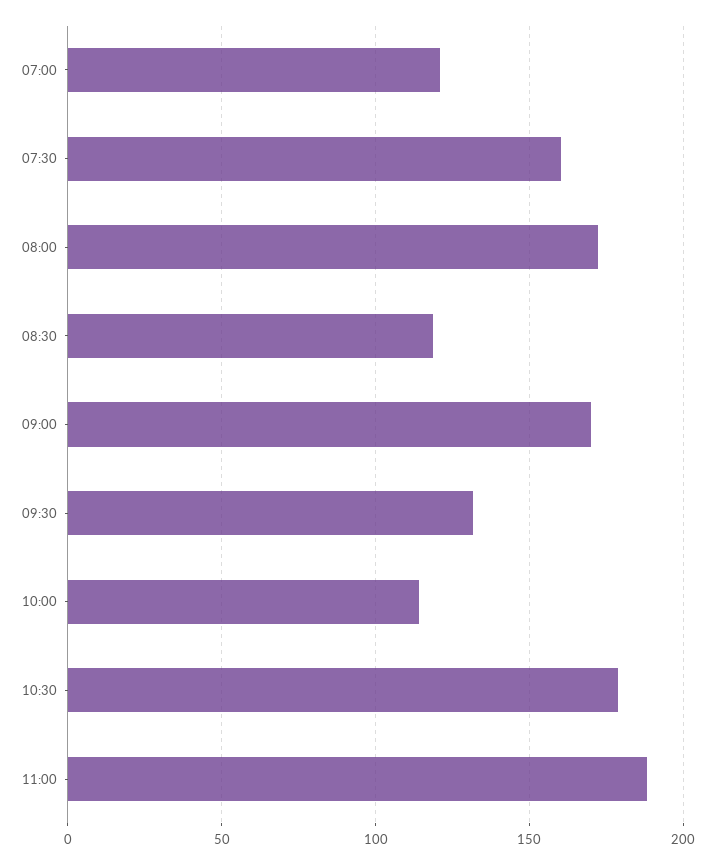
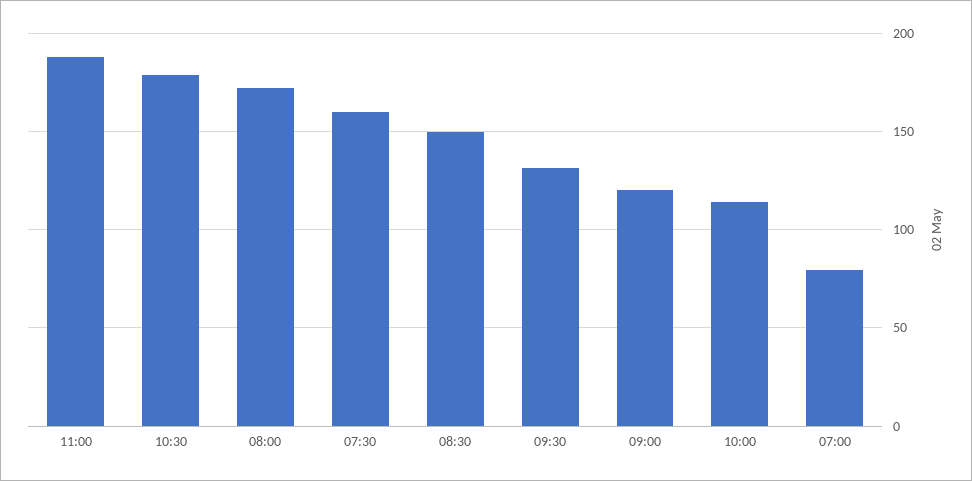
07:00: 120 -> 80
08:30: 120 -> 150
09:00: 170 -> 120

